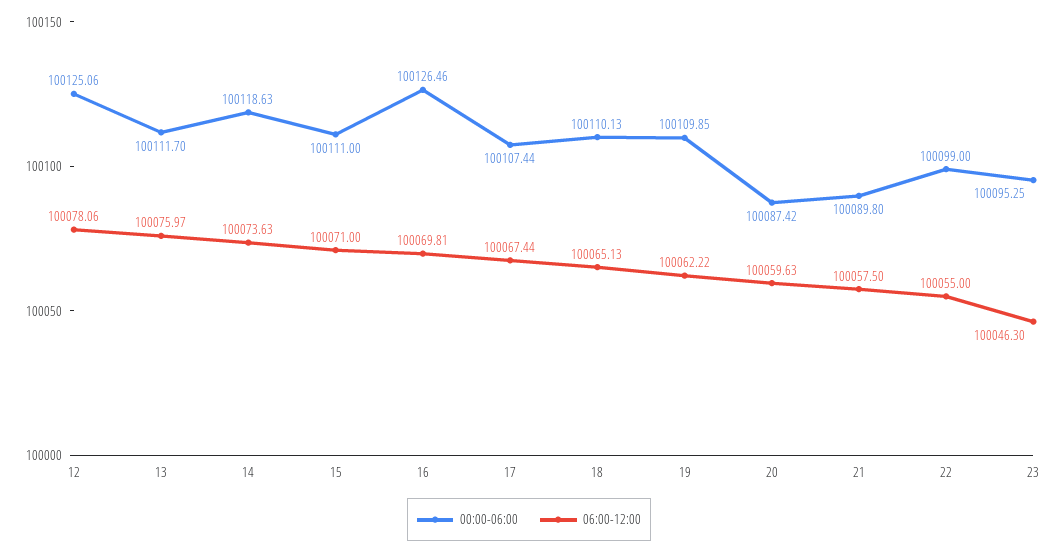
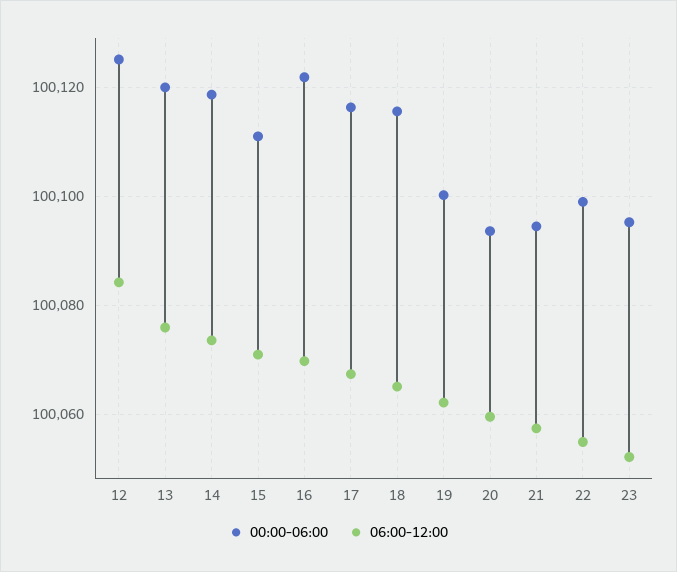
06:00-12:00, 12: 100078.06 -> 100084
00:00-06:00, 13: 100111.7 -> 100120
00:00-06:00, 16: 100126.46 -> 100122
00:00-06:00, 17: 100107.44 -> 100116
00:00-06:00, 18: 100110.13 -> 100116
00:00-06:00, 19: 100109.85 -> 100100
00:00-06:00, 20: 100087.42 -> 100094
00:00-06:00, 21: 100089.8 -> 100094
06:00-12:00, 23: 100046.3 -> 100052

